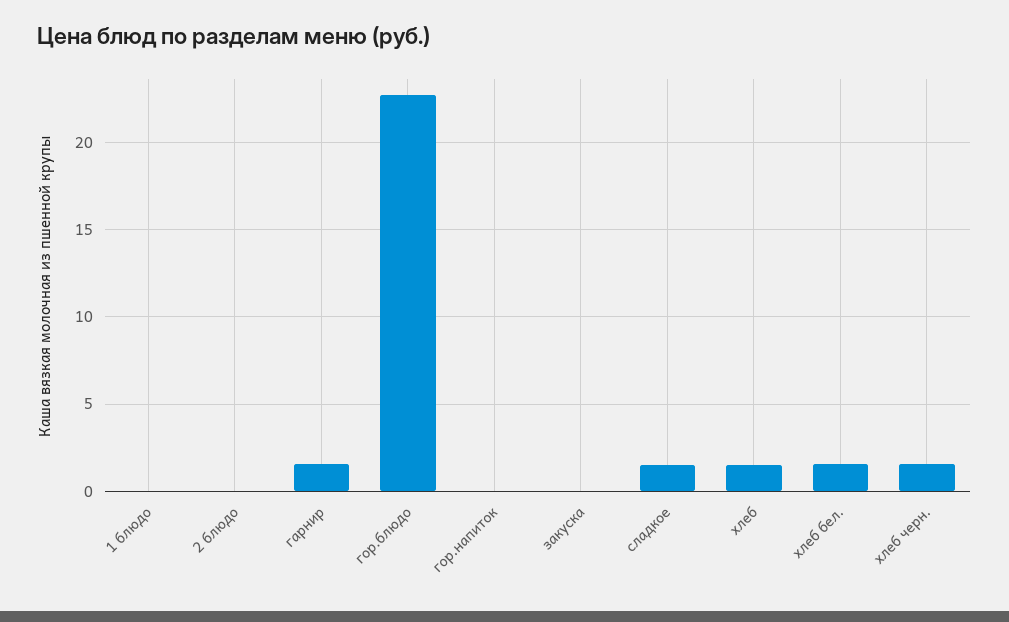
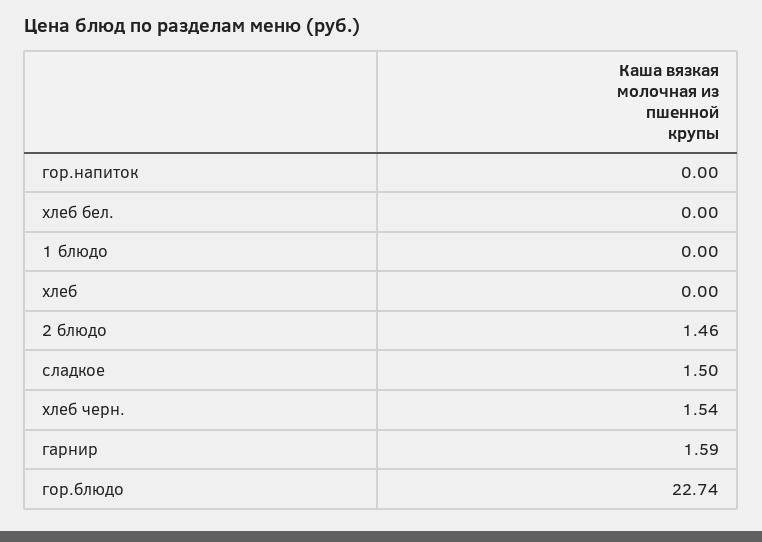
2 блюдо: 0 -> 1.46
закуска: 0 -> none
хлеб: 1.5 -> 0
хлеб бел.: 1.5 -> 0

